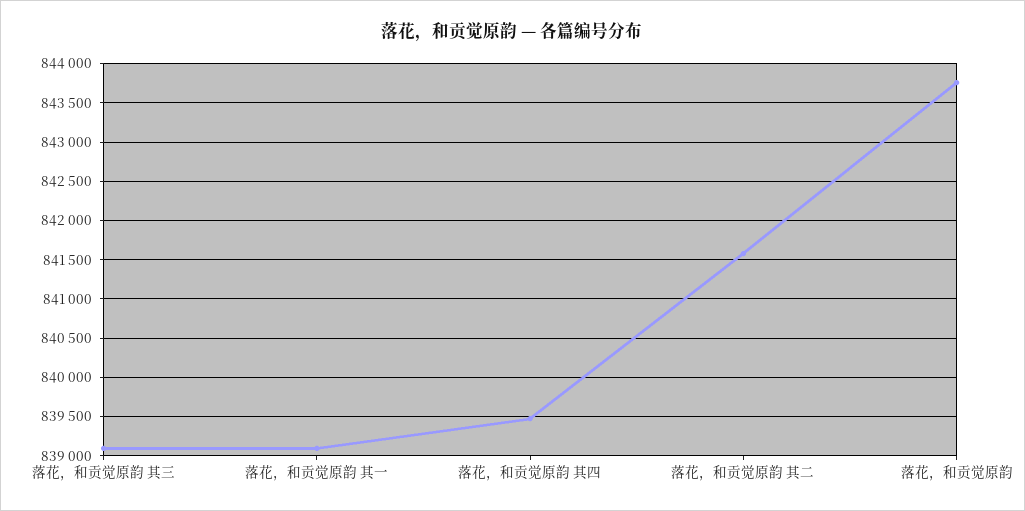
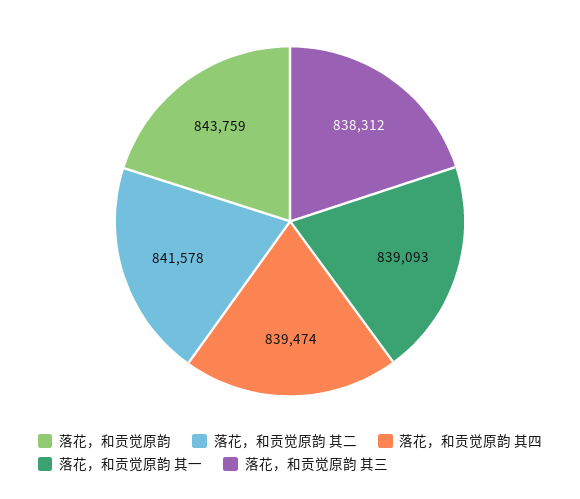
落花，和贡觉原韵 其三: 839100 -> 838312

